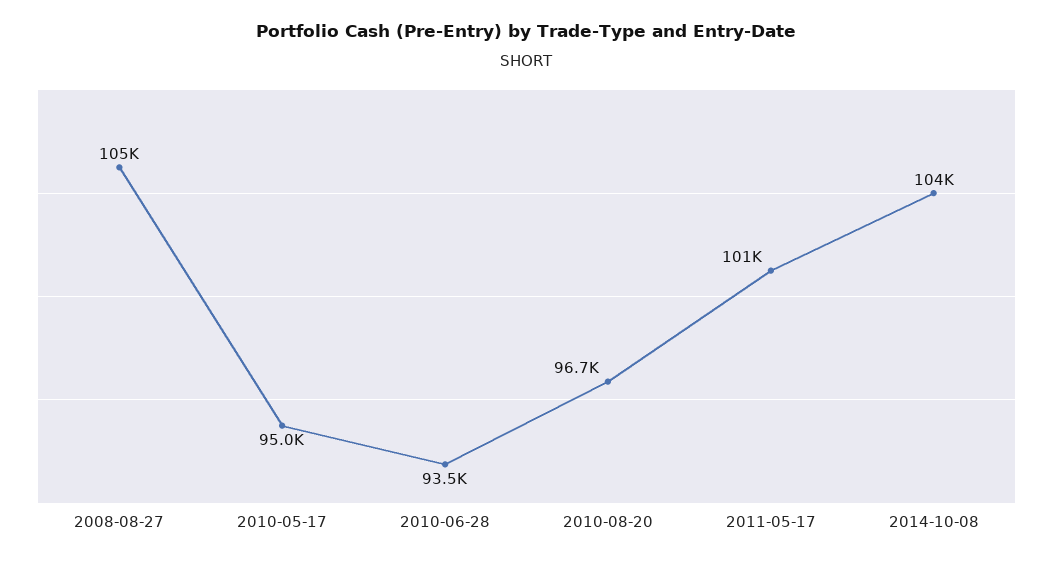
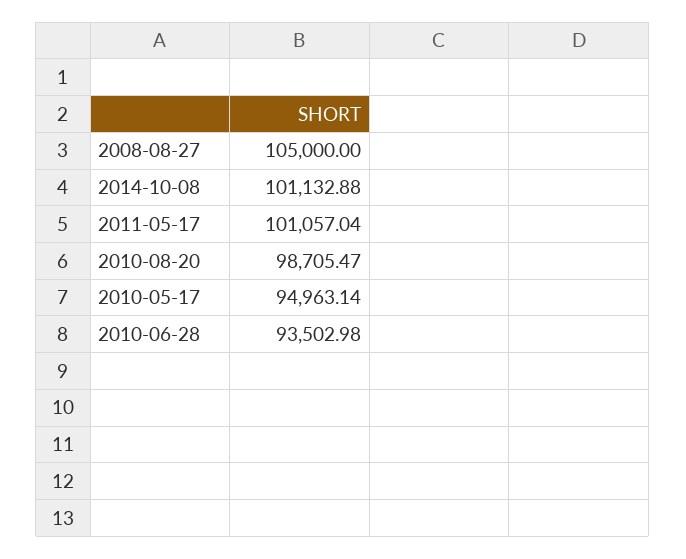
2010-08-20: 96700 -> 98705.47
2014-10-08: 104000 -> 101132.88

